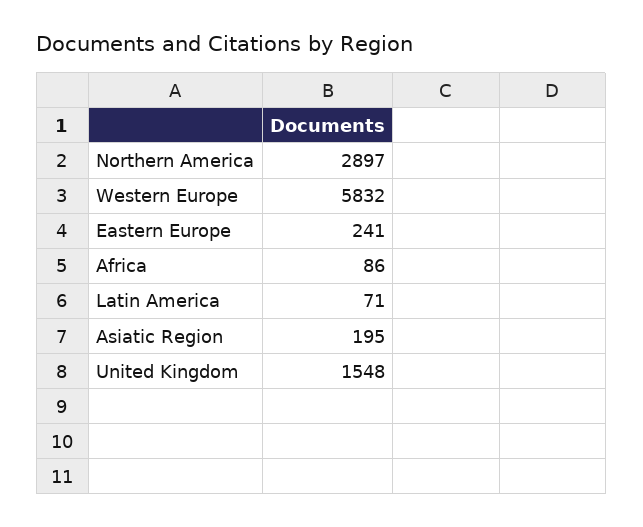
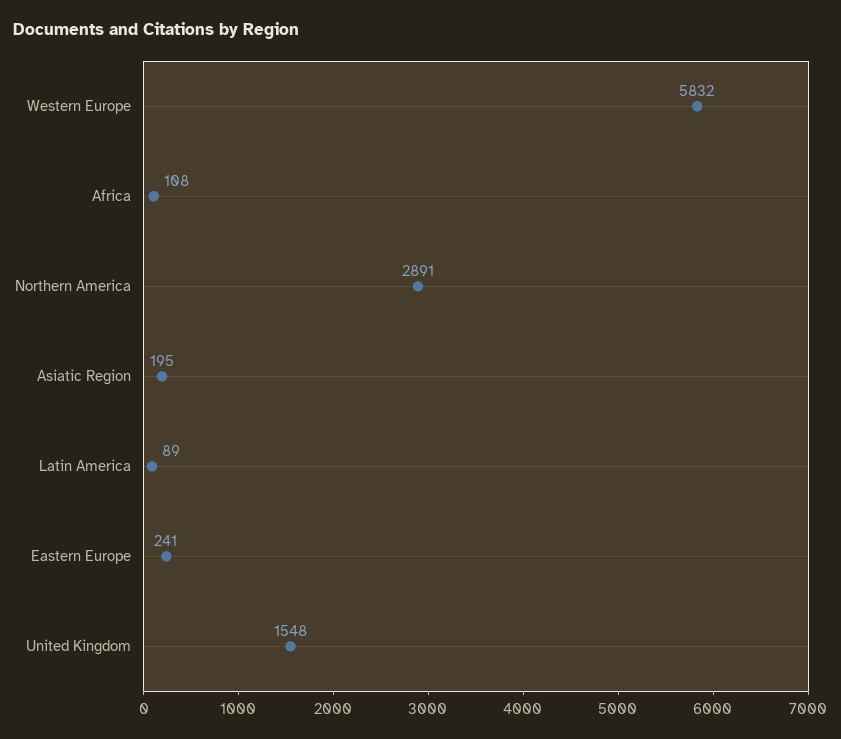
Northern America: 2897 -> 2891
Africa: 86 -> 108
Latin America: 71 -> 89

